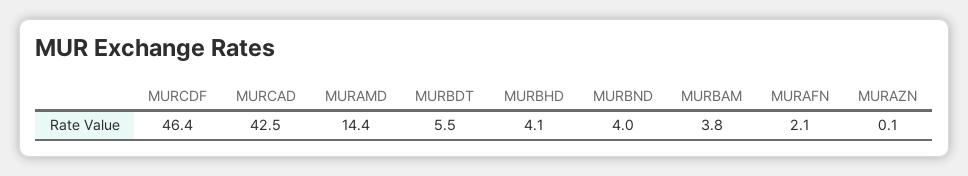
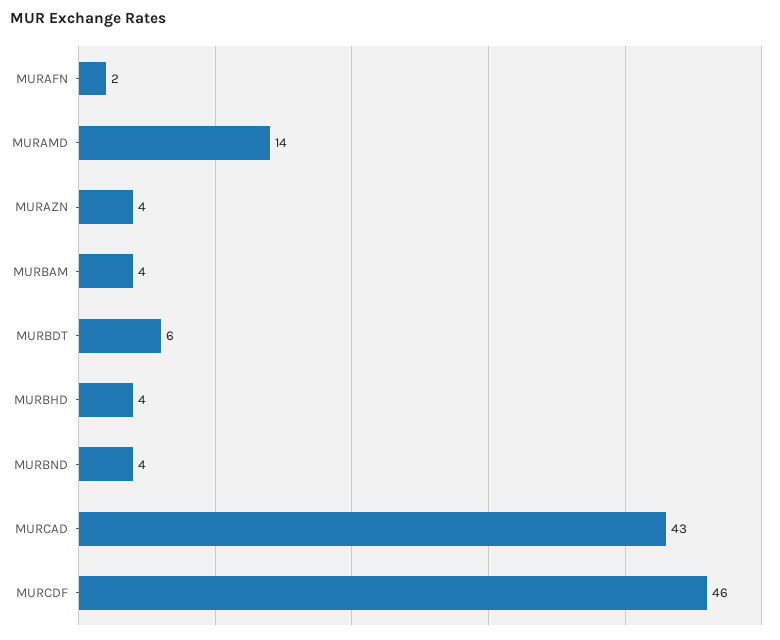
MURAZN: 0.1 -> 4

